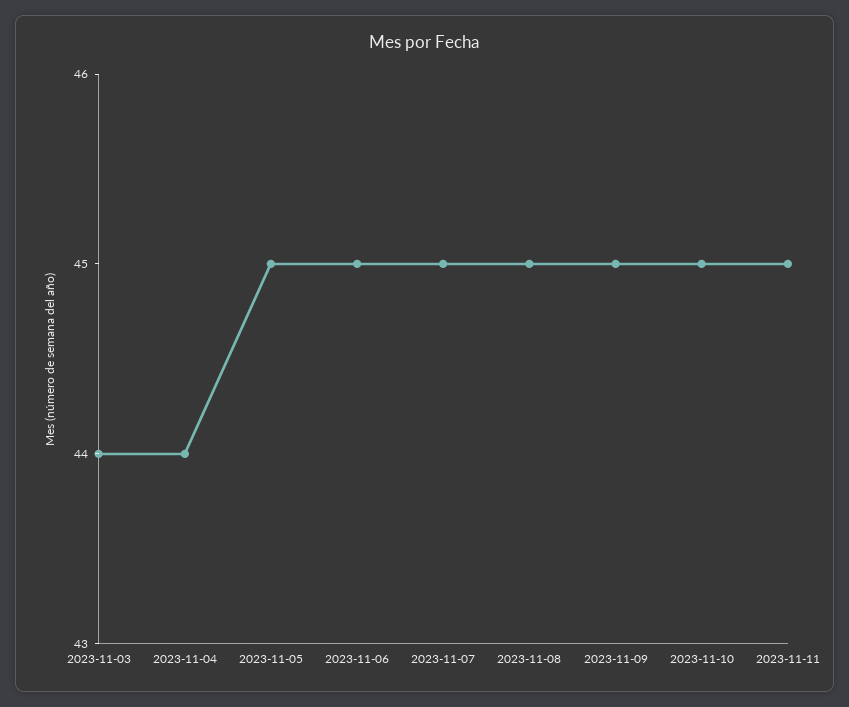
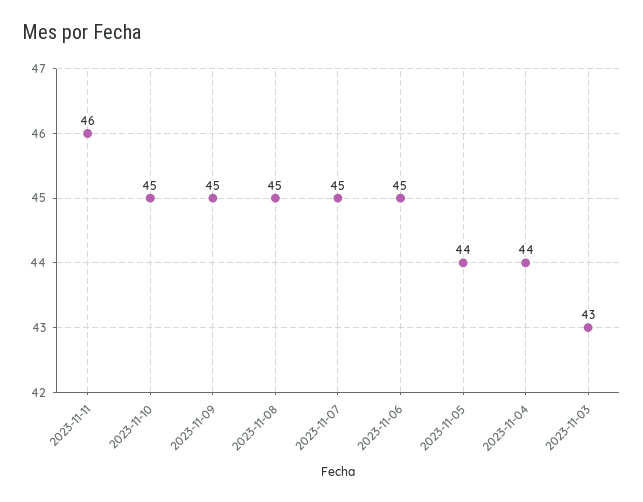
2023-11-03: 44 -> 43
2023-11-05: 45 -> 44
2023-11-11: 45 -> 46

